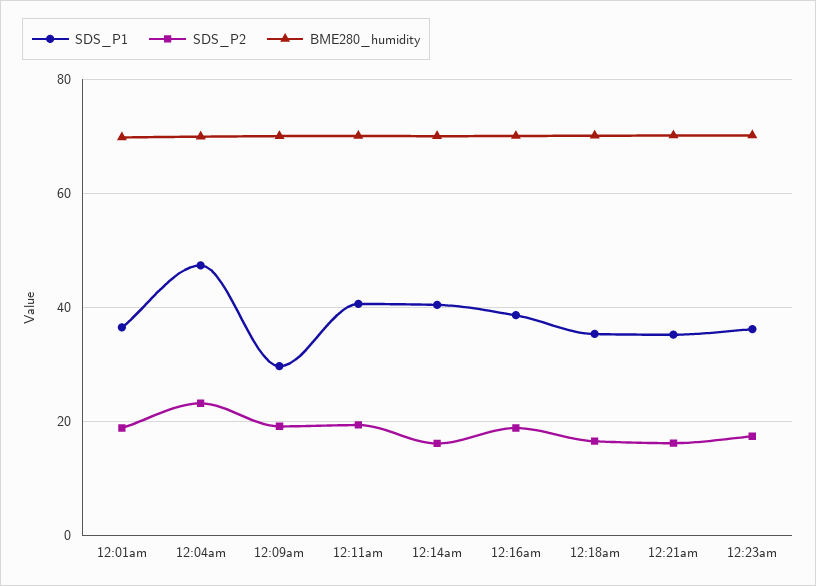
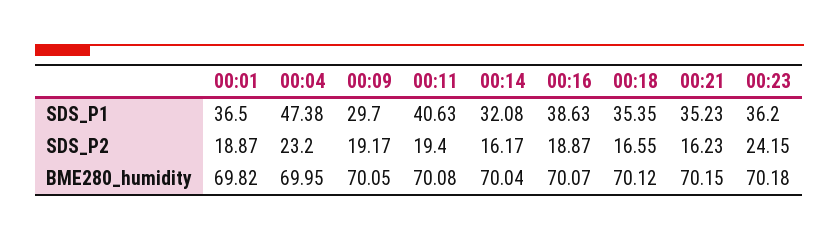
SDS_P1, 12:14am: 40 -> 32.08
SDS_P2, 12:23am: 18 -> 24.15

